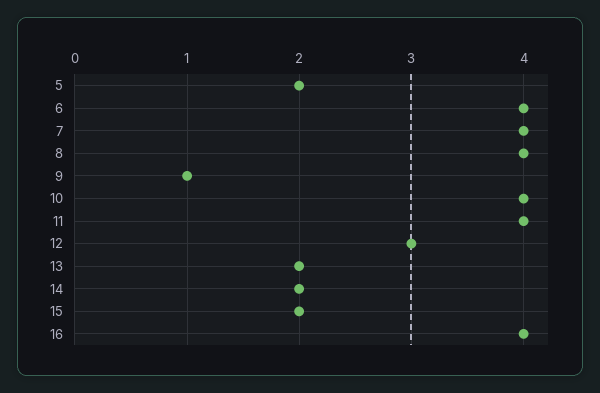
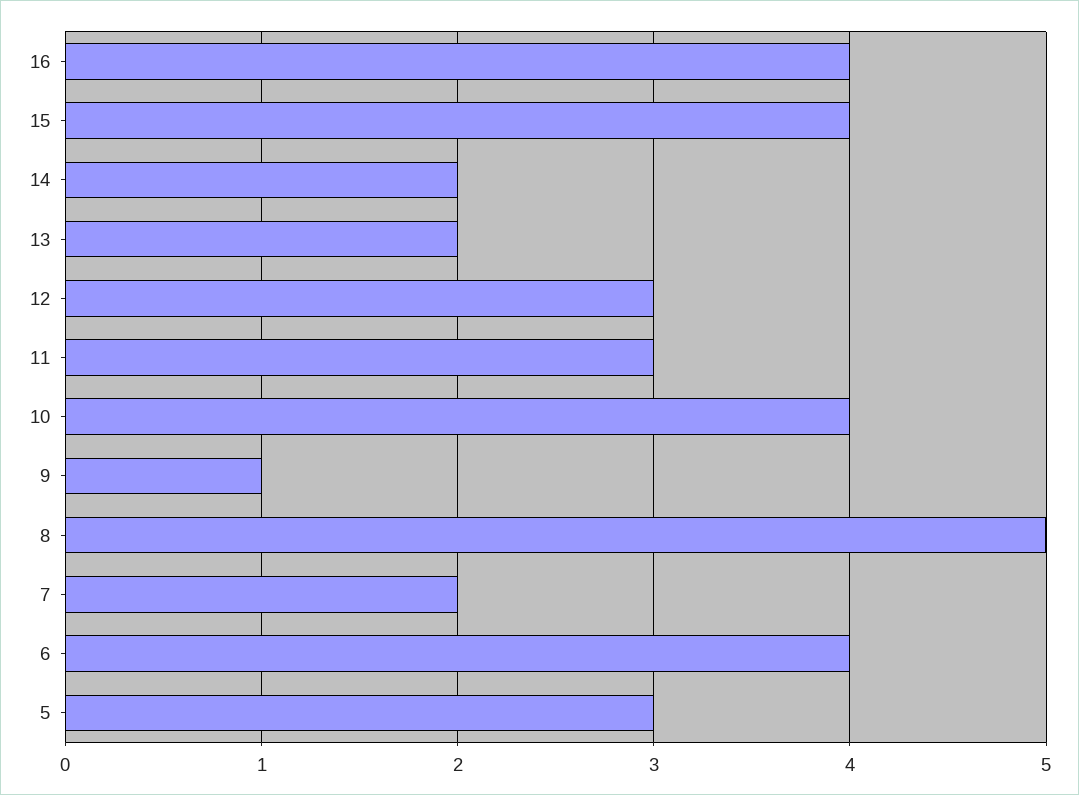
5: 2 -> 3
7: 4 -> 2
8: 4 -> 5
11: 4 -> 3
15: 2 -> 4

